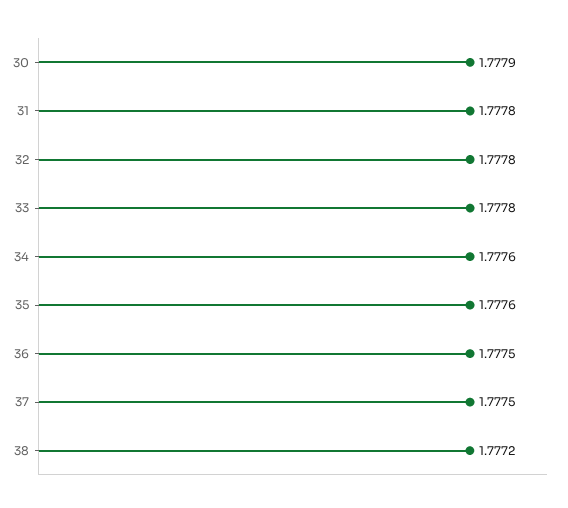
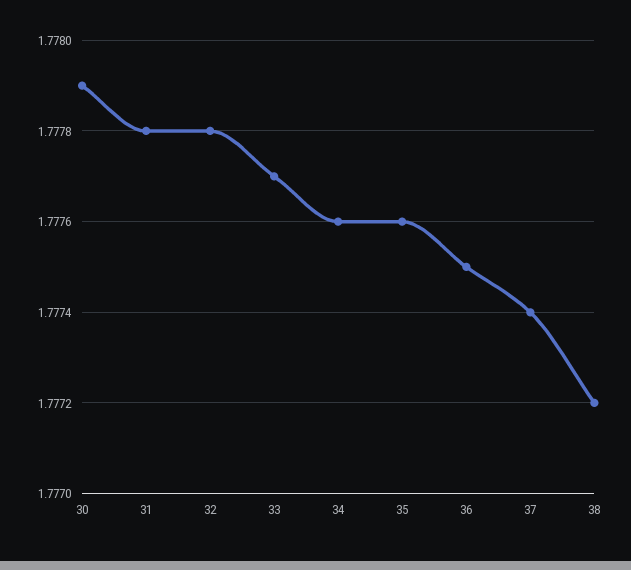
33: 1.7778 -> 1.7777
37: 1.7775 -> 1.7774

